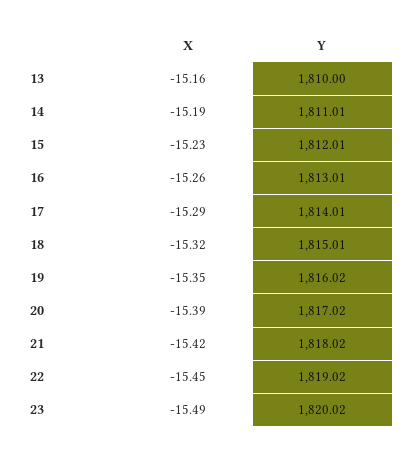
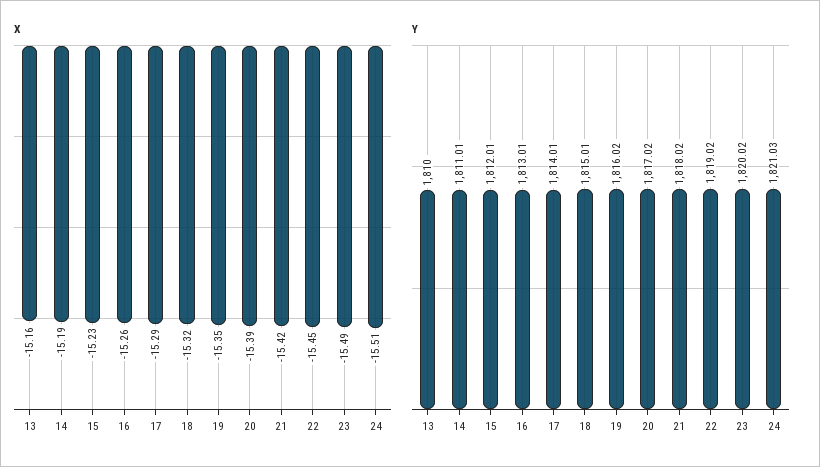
X, 24: none -> -15.51
Y, 24: none -> 1821.03

